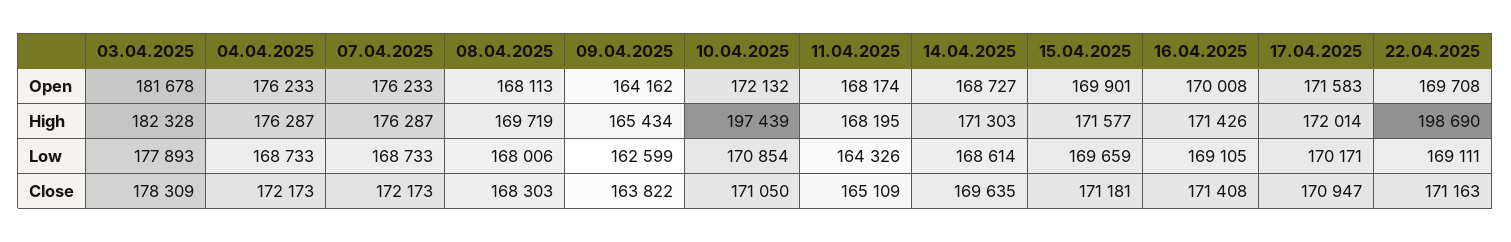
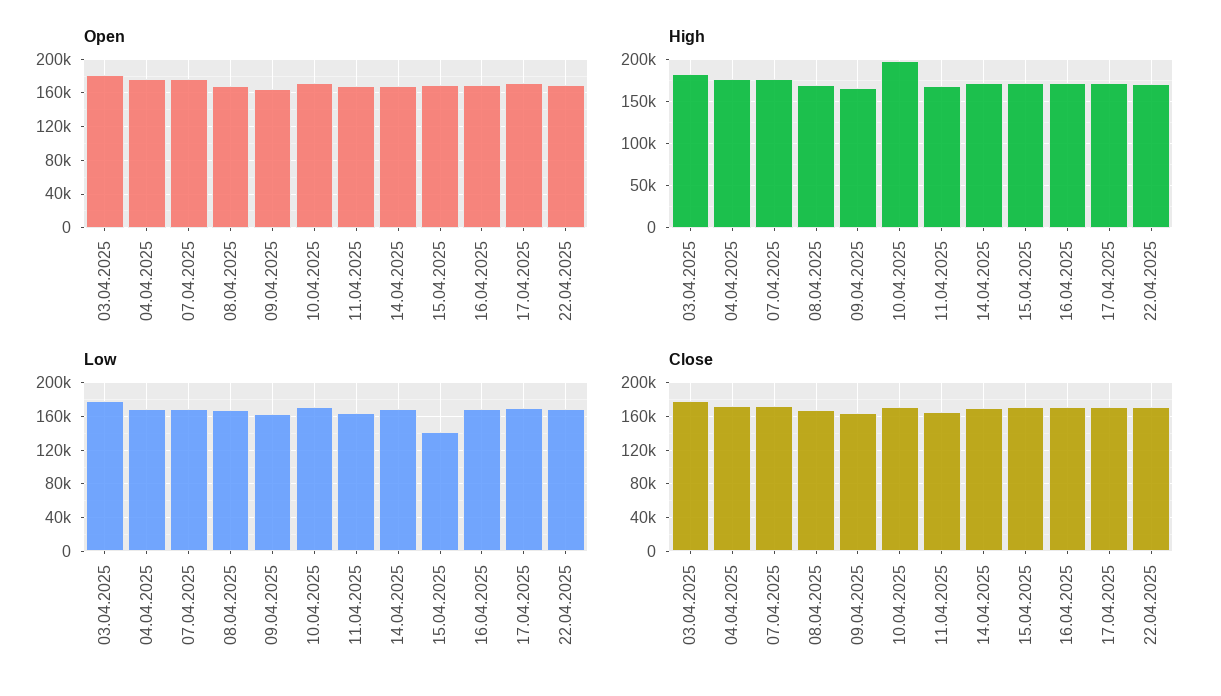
High, 22.04.2025: 198690 -> 170000
Low, 15.04.2025: 169659 -> 140000

